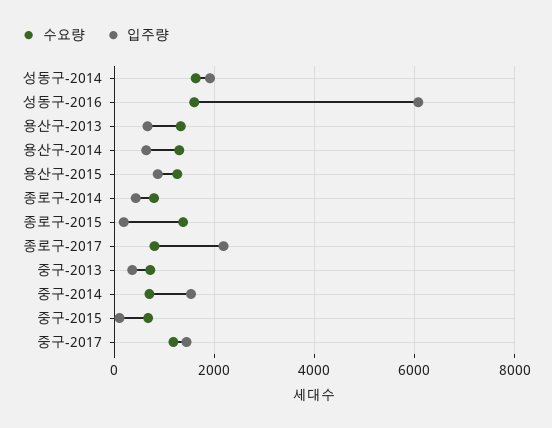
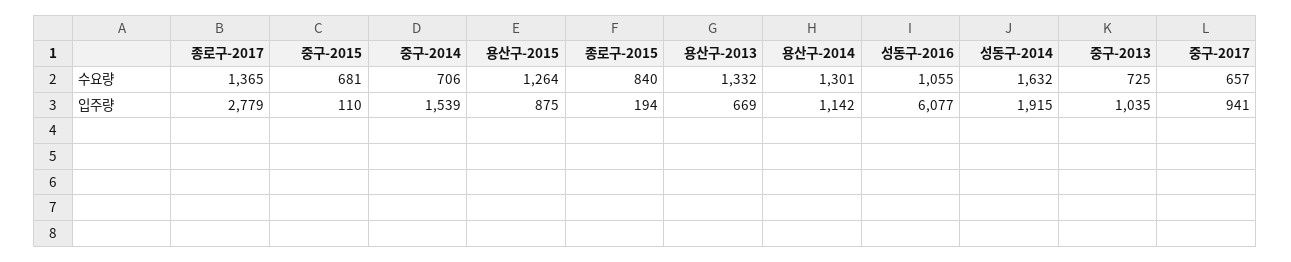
수요량, 성동구-2016: 1600 -> 1055
입주량, 용산구-2014: 600 -> 1142
수요량, 종로구-2014: 800 -> none
입주량, 종로구-2014: 400 -> none
수요량, 종로구-2015: 1400 -> 840
수요량, 종로구-2017: 800 -> 1365
입주량, 종로구-2017: 2200 -> 2779
입주량, 중구-2013: 400 -> 1035
수요량, 중구-2017: 1200 -> 657
입주량, 중구-2017: 1400 -> 941

